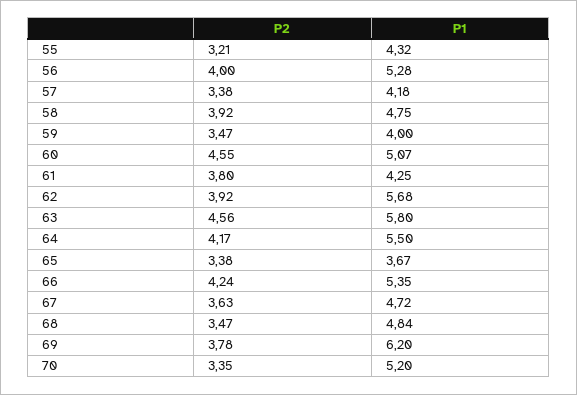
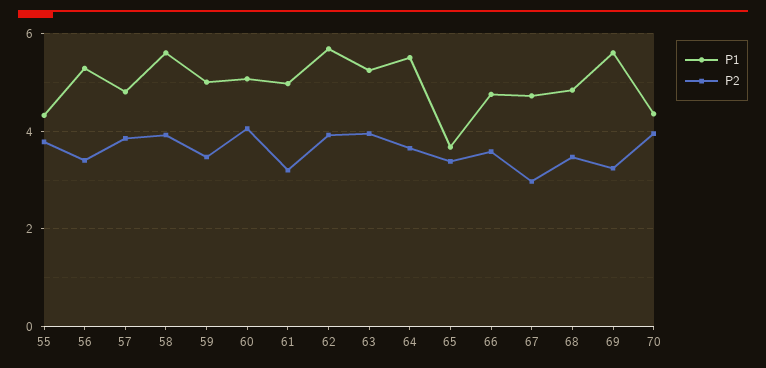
P2, 55: 3.21 -> 3.8
P2, 56: 4 -> 3.4
P2, 57: 3.38 -> 3.8
P1, 57: 4.18 -> 4.8
P1, 58: 4.75 -> 5.6
P1, 59: 4 -> 5
P2, 60: 4.55 -> 4
P2, 61: 3.8 -> 3.2
P1, 61: 4.25 -> 5
P2, 63: 4.56 -> 4
P1, 63: 5.8 -> 5.2
P2, 64: 4.17 -> 3.6
P2, 66: 4.24 -> 3.6
P1, 66: 5.35 -> 4.8
P2, 67: 3.63 -> 3
P2, 69: 3.78 -> 3.2
P1, 69: 6.2 -> 5.6
P2, 70: 3.35 -> 4
P1, 70: 5.2 -> 4.4

